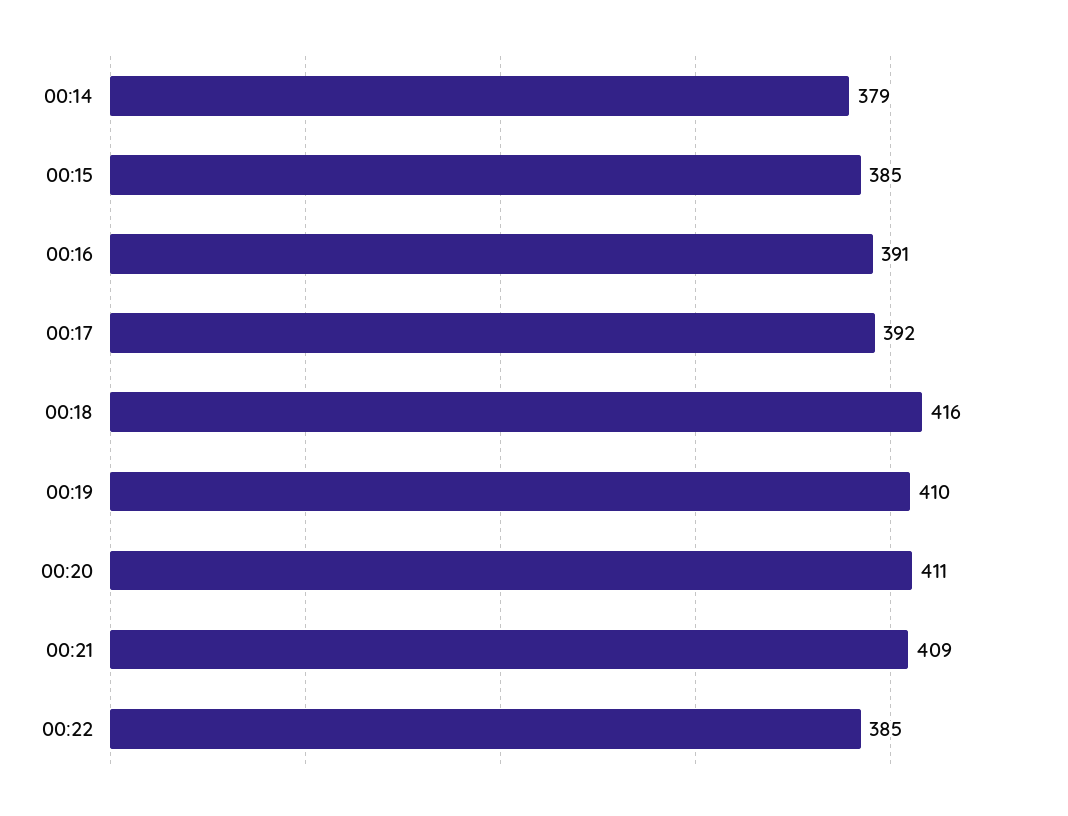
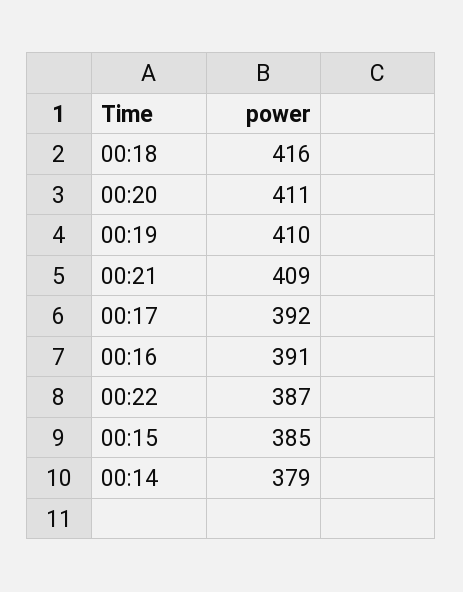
00:22: 385 -> 387

